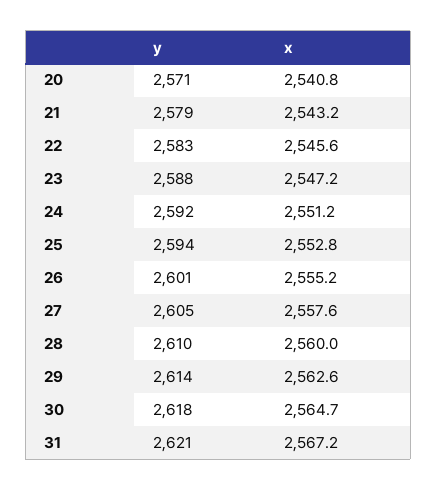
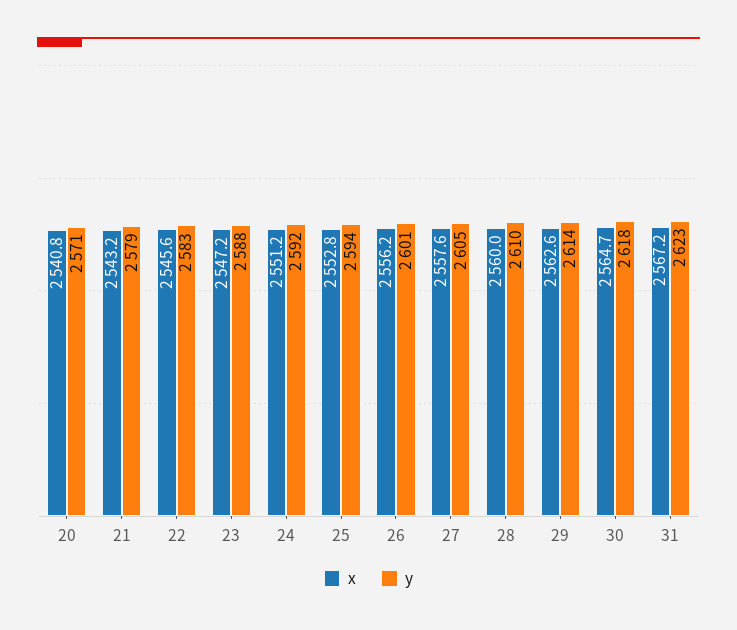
x, 26: 2555.2 -> 2556.2
y, 31: 2621 -> 2623

